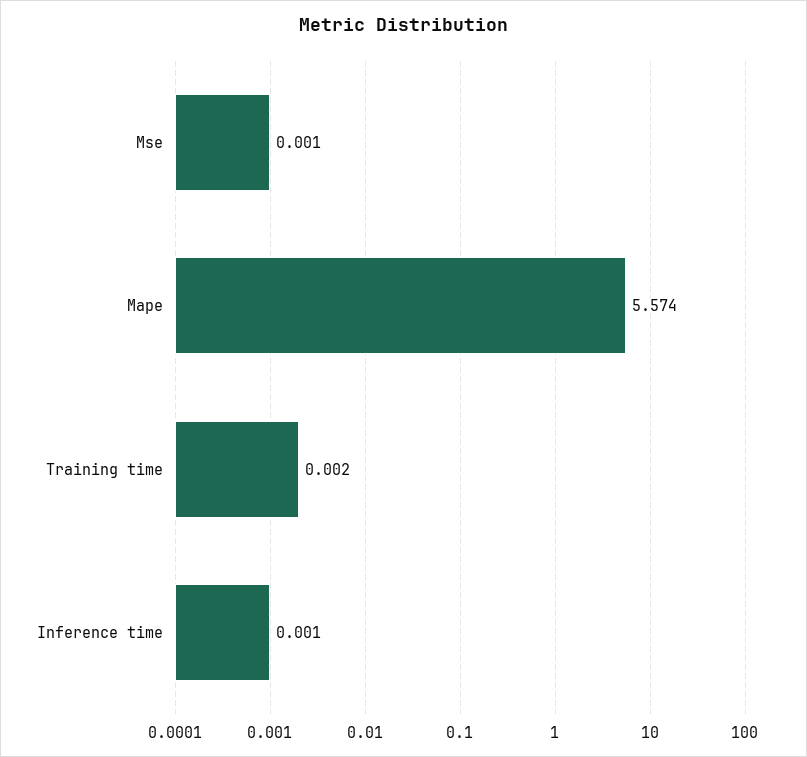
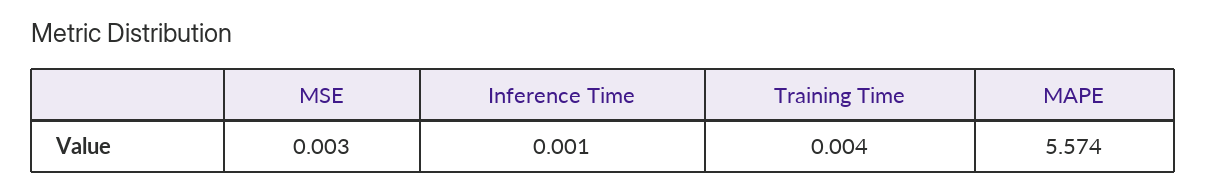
Mse: 0.001 -> 0.003
Training time: 0.002 -> 0.004

